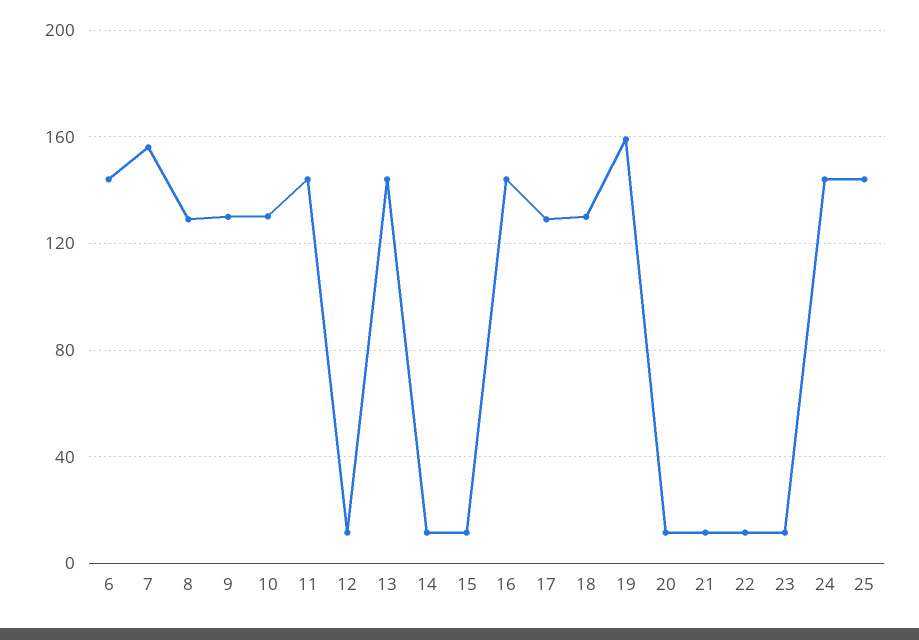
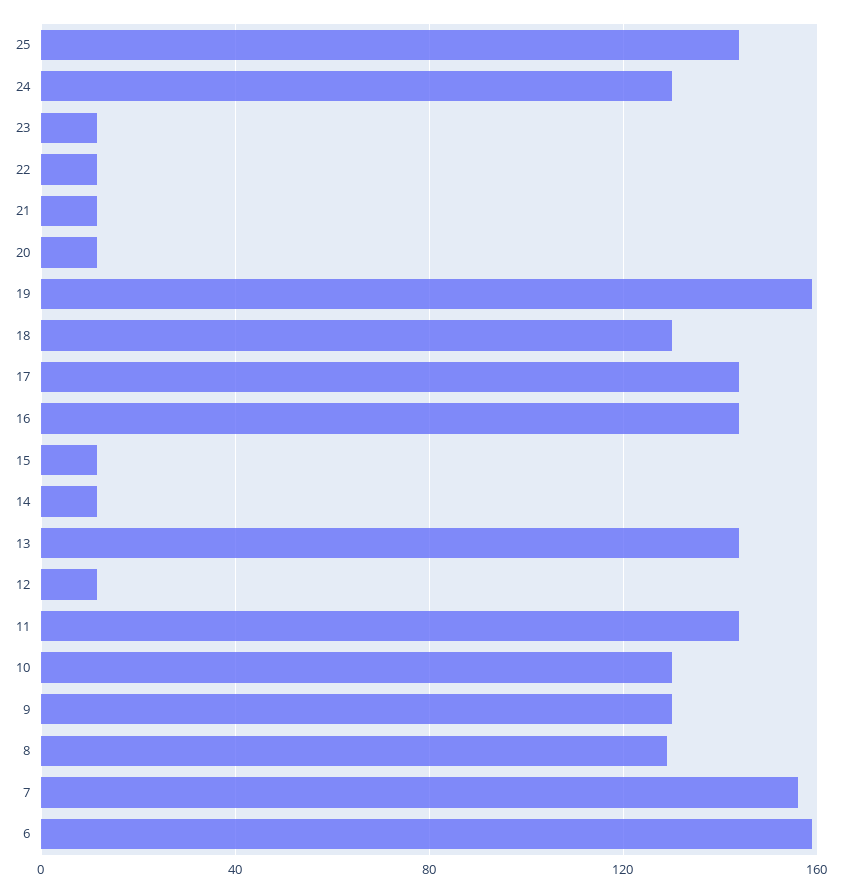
6: 145 -> 160
17: 130 -> 145
24: 145 -> 130

